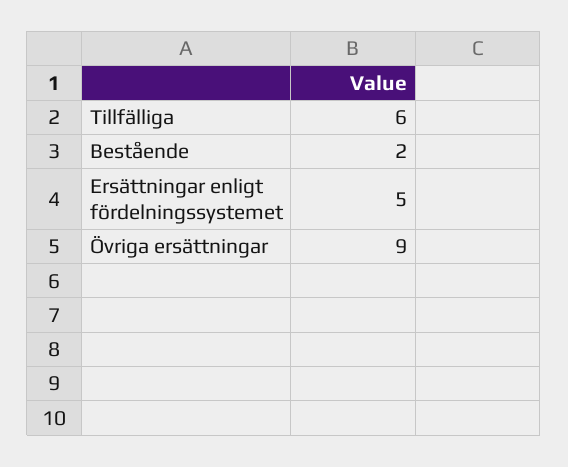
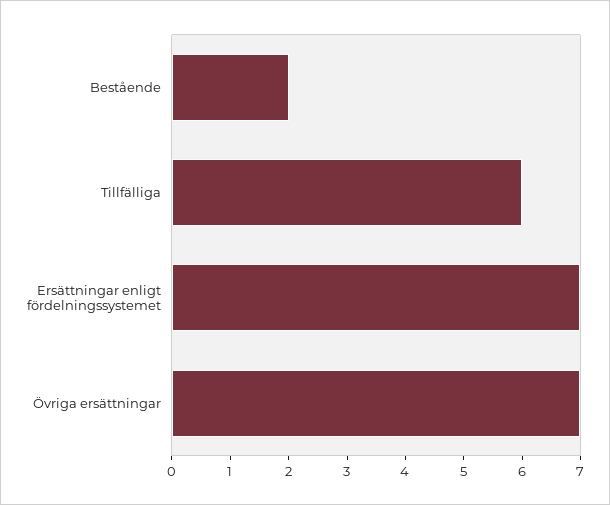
Ersättningar enligt fördelningssystemet: 5 -> 7
Övriga ersättningar: 9 -> 7

